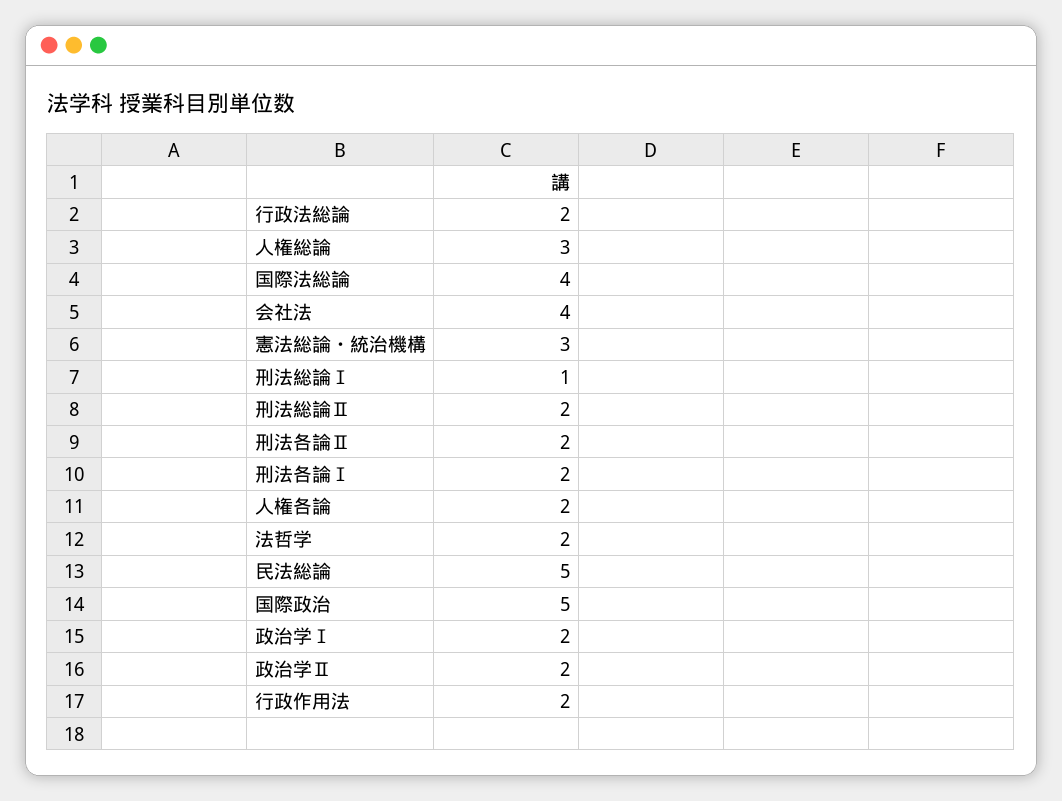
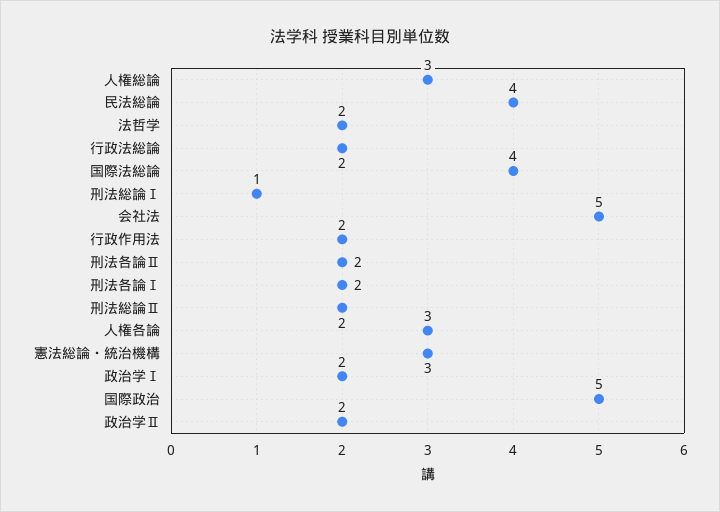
会社法: 4 -> 5
人権各論: 2 -> 3
民法総論: 5 -> 4

